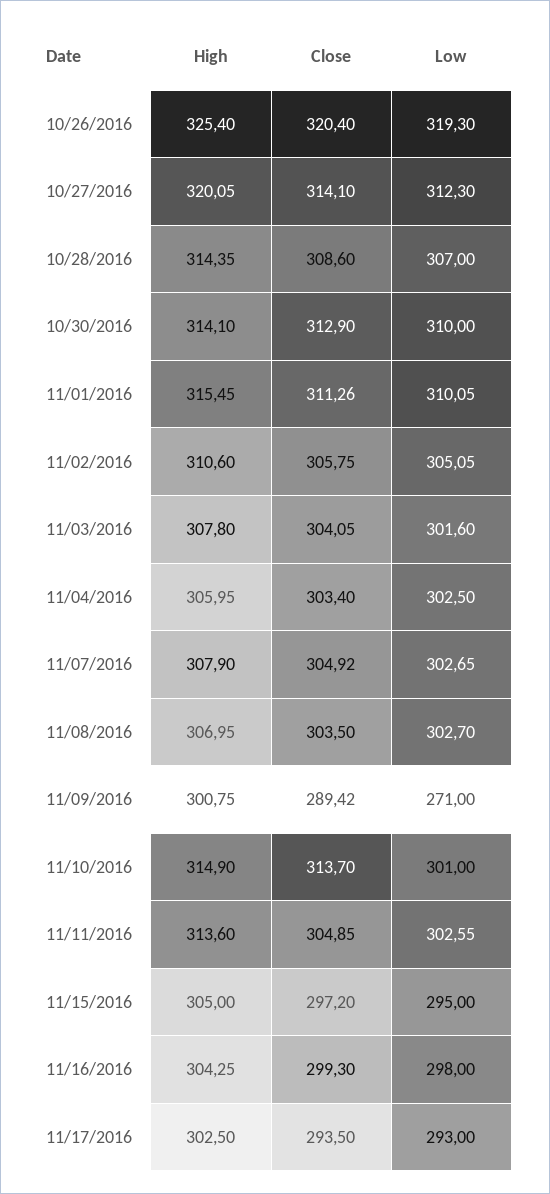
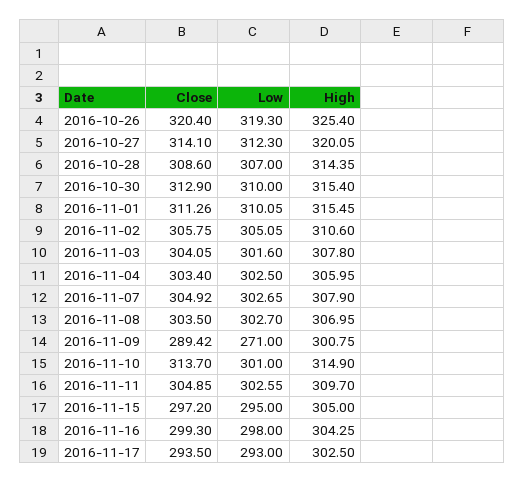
High, 10/30/2016: 314.1 -> 315.4
High, 11/11/2016: 313.6 -> 309.7

